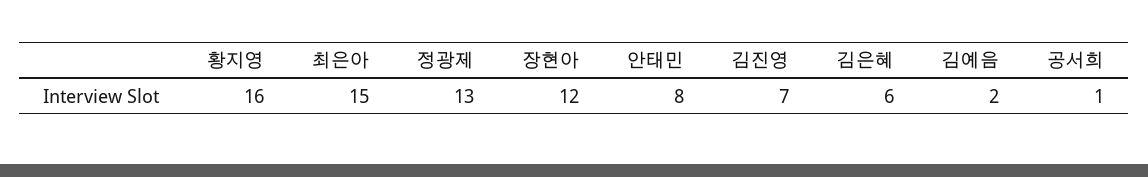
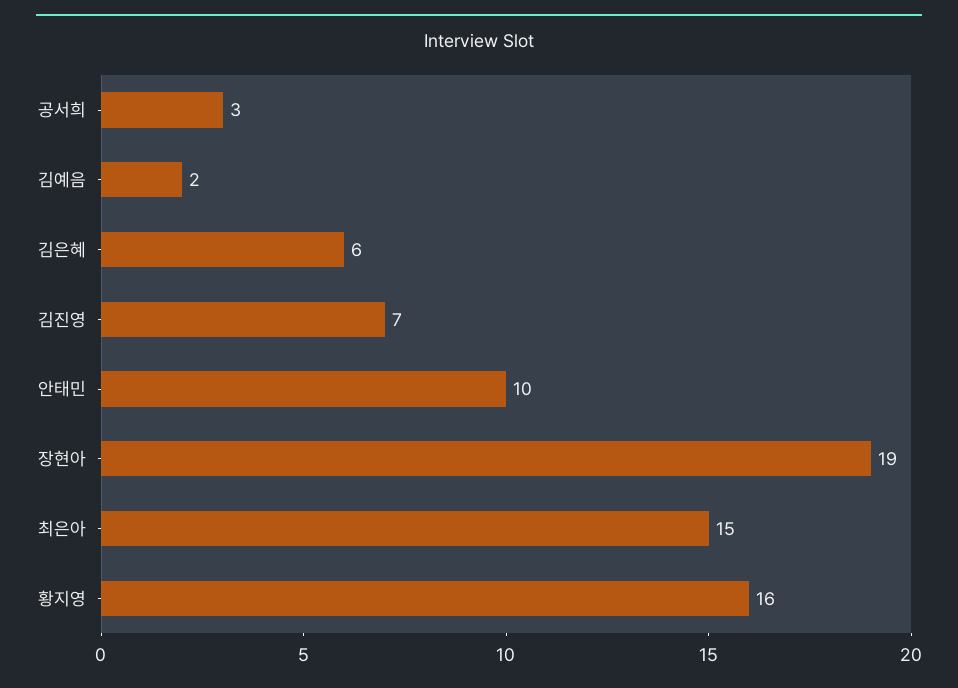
정광제: 13 -> none
장현아: 12 -> 19
안태민: 8 -> 10
공서희: 1 -> 3

